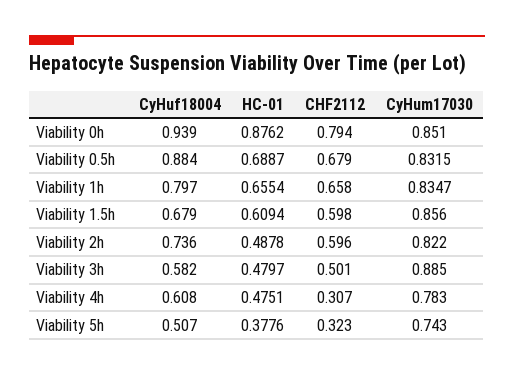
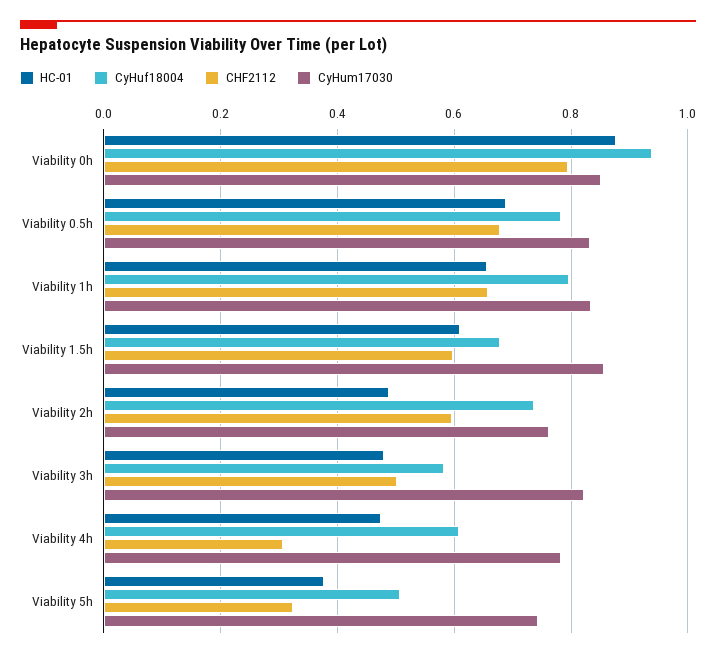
CyHuf18004, Viability 0.5h: 0.884 -> 0.78
CyHum17030, Viability 2h: 0.822 -> 0.76
CyHum17030, Viability 3h: 0.885 -> 0.82

